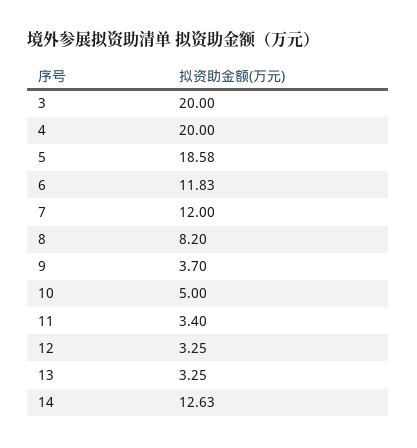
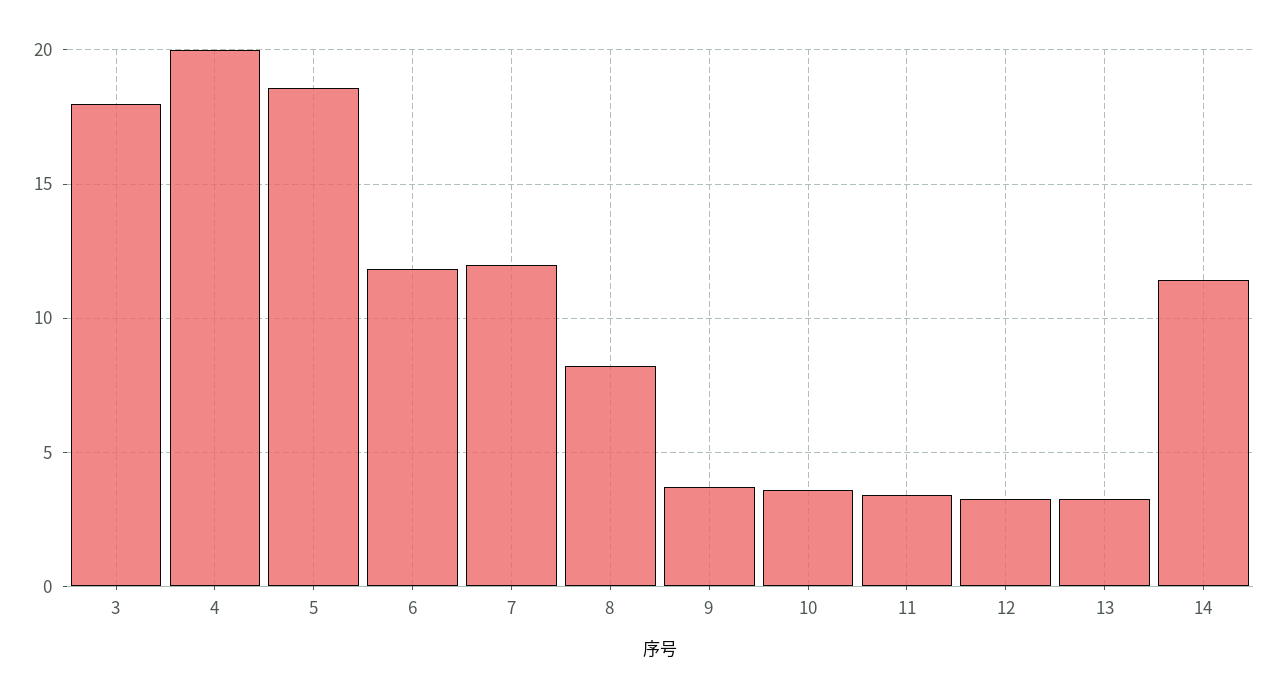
3: 20 -> 18
10: 5 -> 3.5
14: 12.63 -> 11.5

